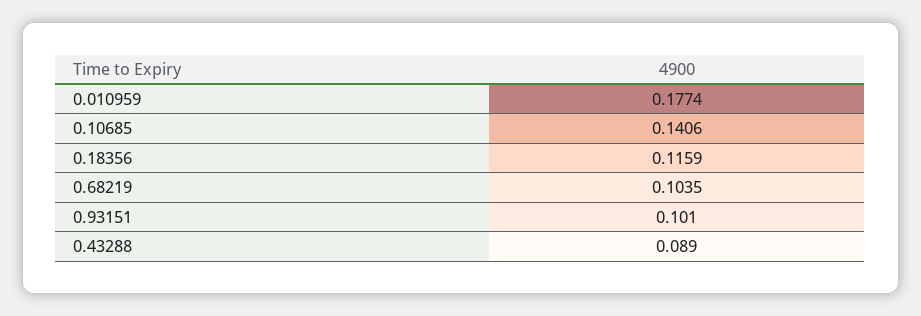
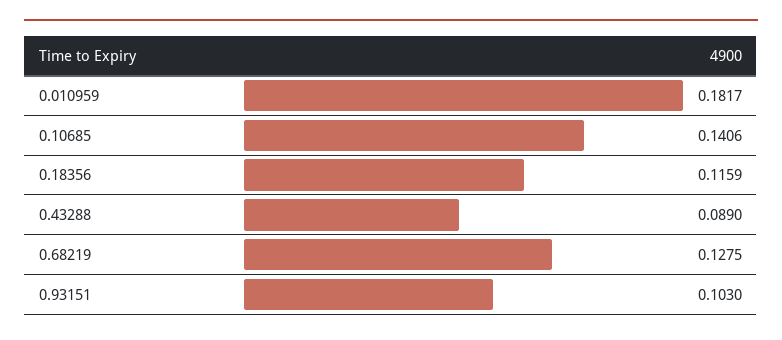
0.010959: 0.1774 -> 0.1817
0.68219: 0.1035 -> 0.1275
0.93151: 0.101 -> 0.103

